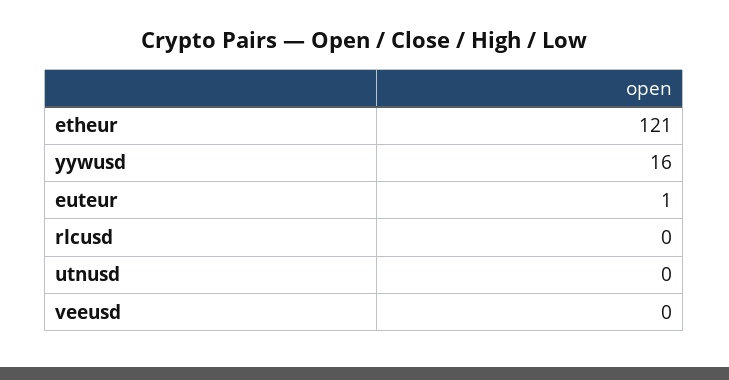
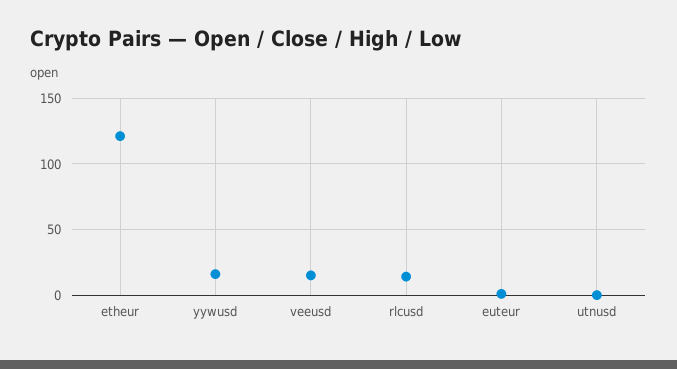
rlcusd: 0 -> 15
veeusd: 0 -> 15

